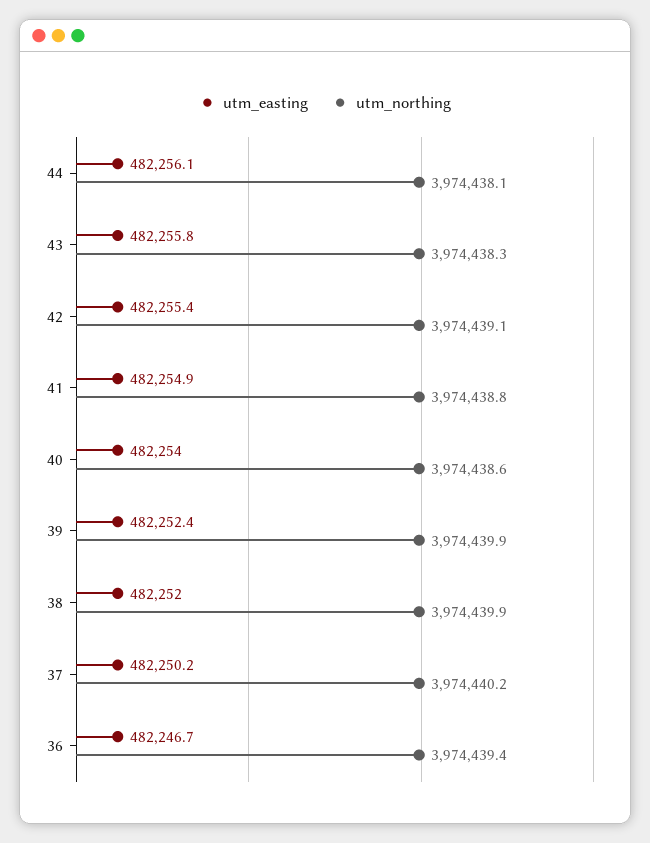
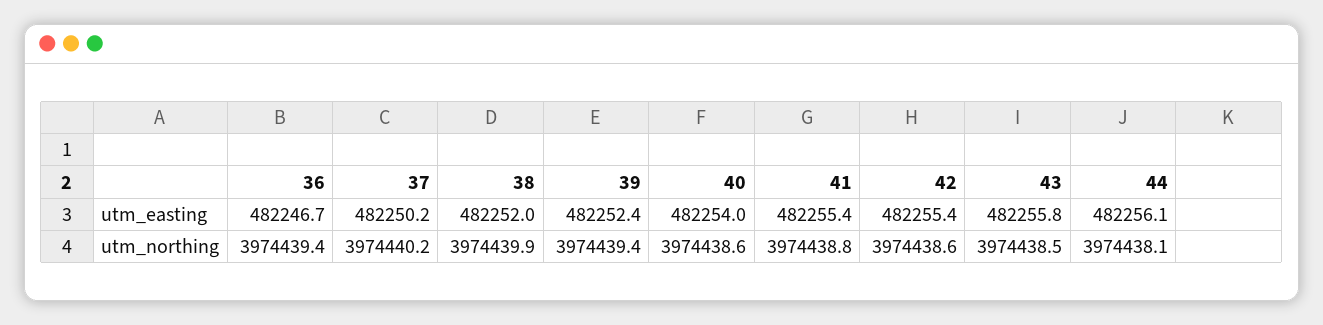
utm_northing, 43: 3974438.3 -> 3974438.5
utm_northing, 42: 3974439.1 -> 3974438.6
utm_easting, 41: 482254.9 -> 482255.4
utm_northing, 39: 3974439.9 -> 3974439.4

